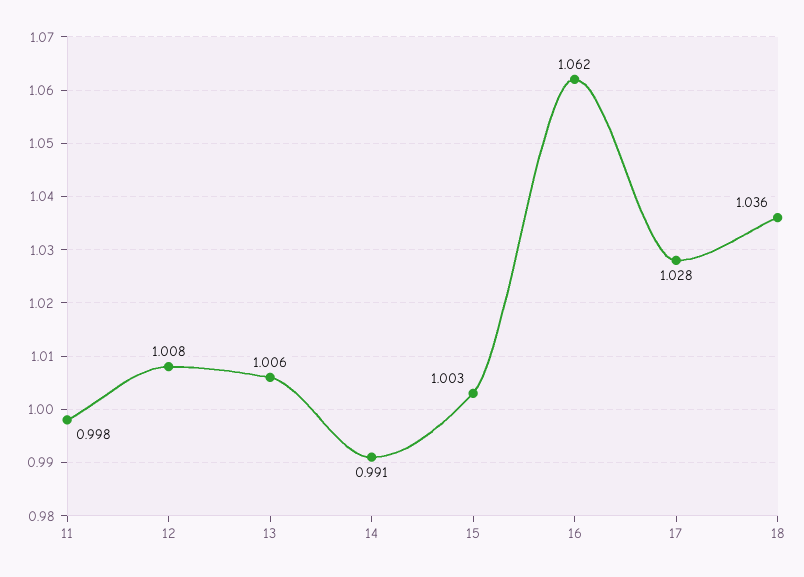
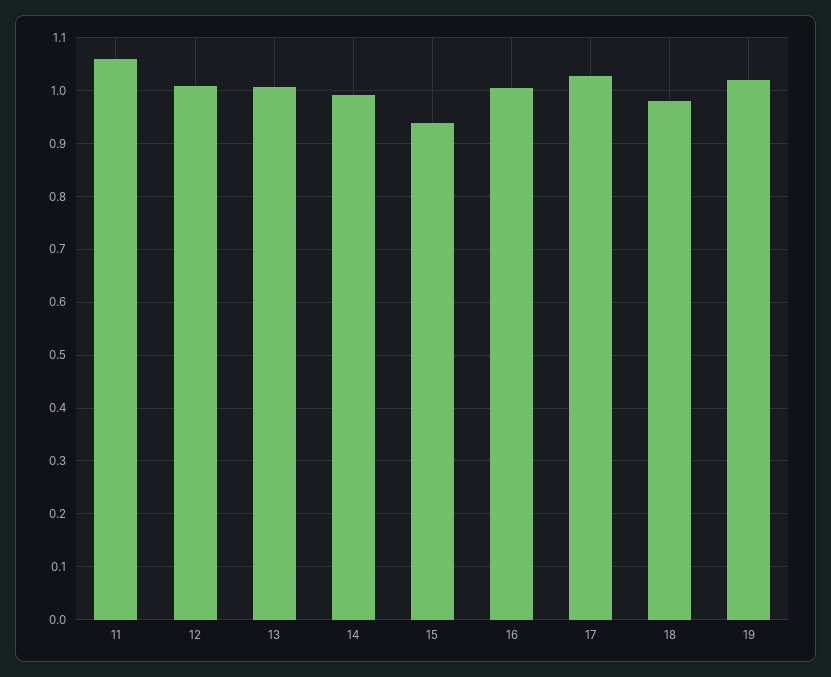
11: 0.998 -> 1.06
15: 1.003 -> 0.94
16: 1.062 -> 1
18: 1.036 -> 0.98
19: none -> 1.02

